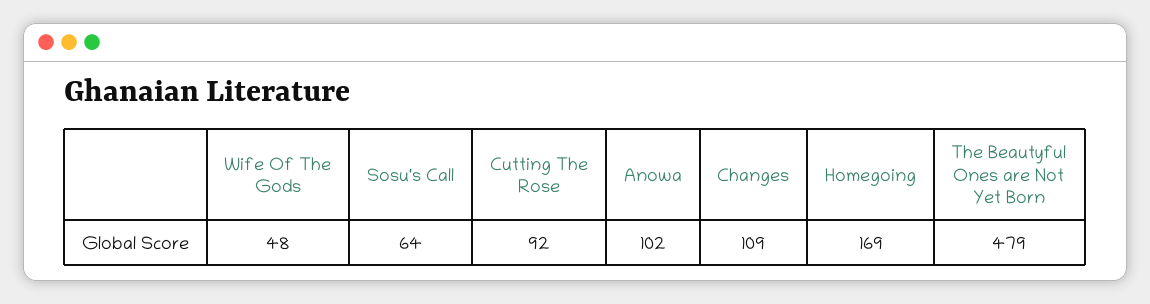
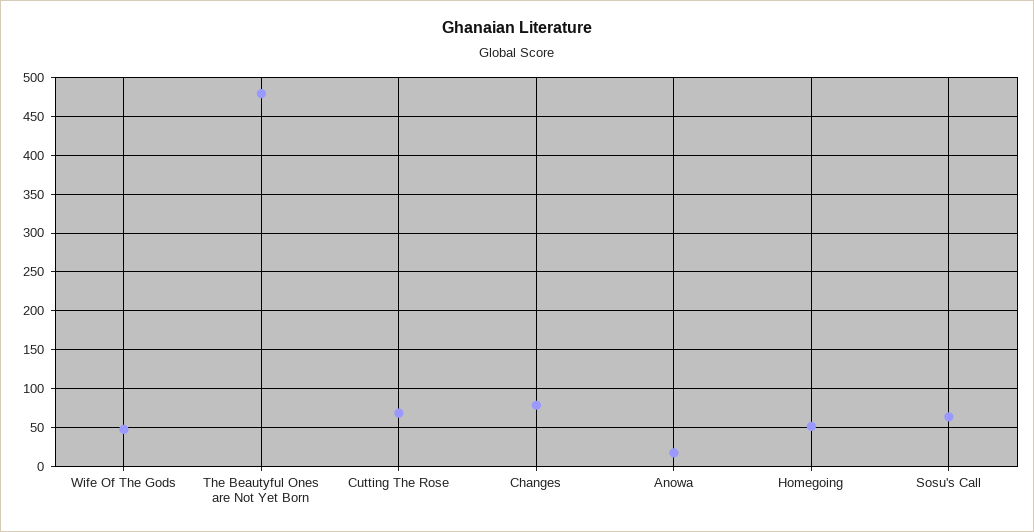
Cutting The Rose: 92 -> 70
Anowa: 102 -> 20
Changes: 109 -> 80
Homegoing: 169 -> 50

